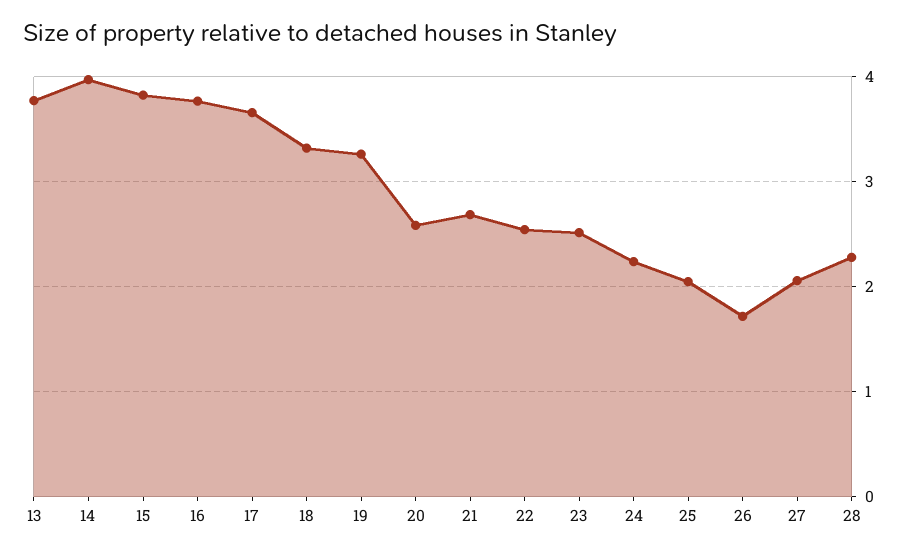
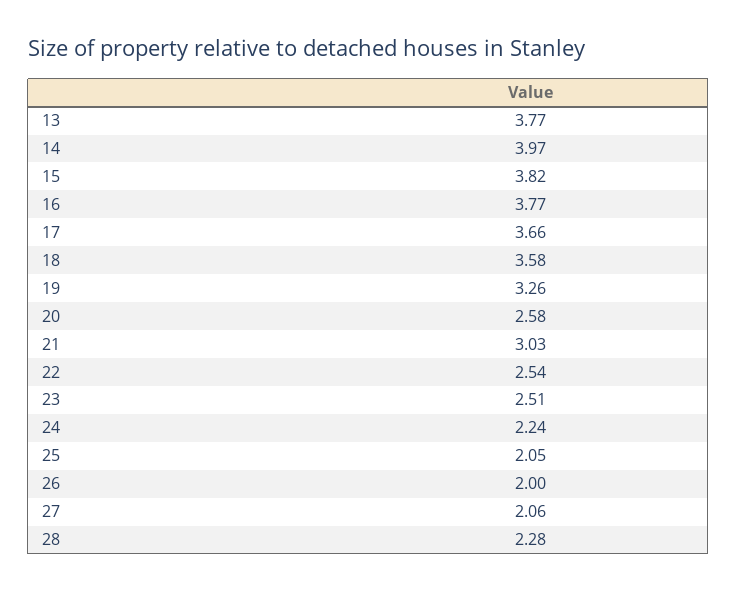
18: 3.3 -> 3.58
21: 2.7 -> 3.03
26: 1.7 -> 2

